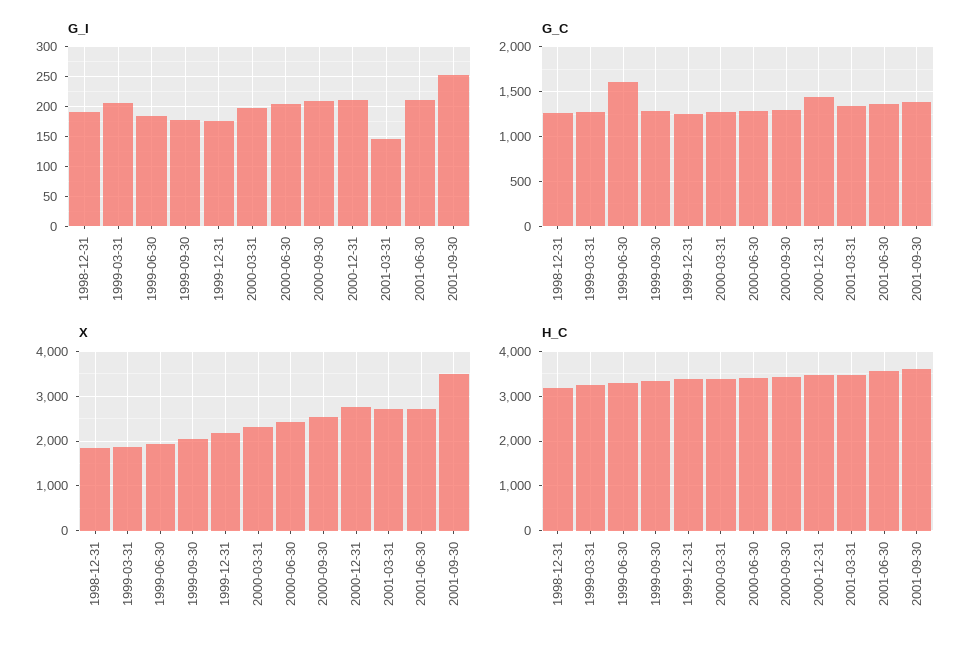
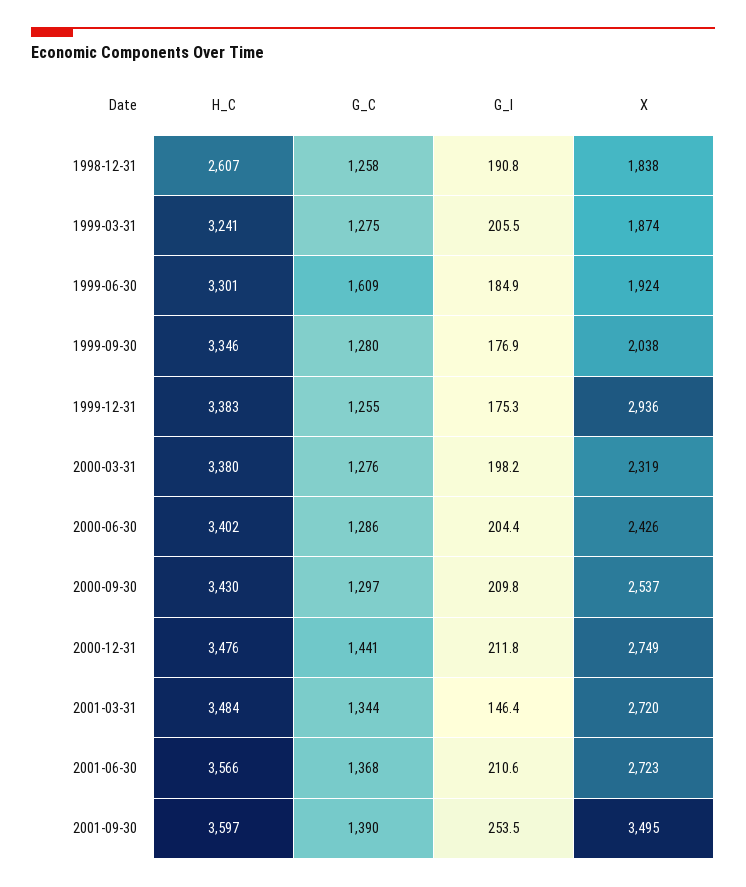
X, 1999-12-31: 2200 -> 2936
H_C, 1998-12-31: 3200 -> 2607

